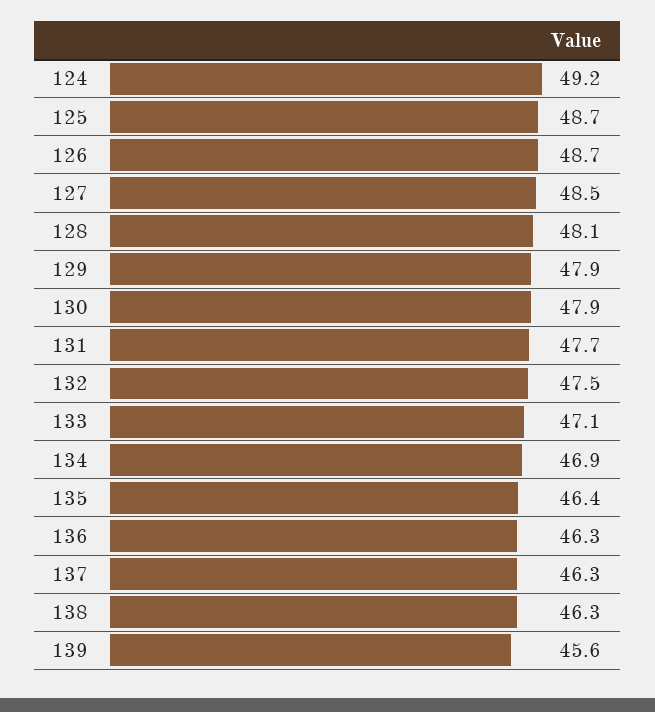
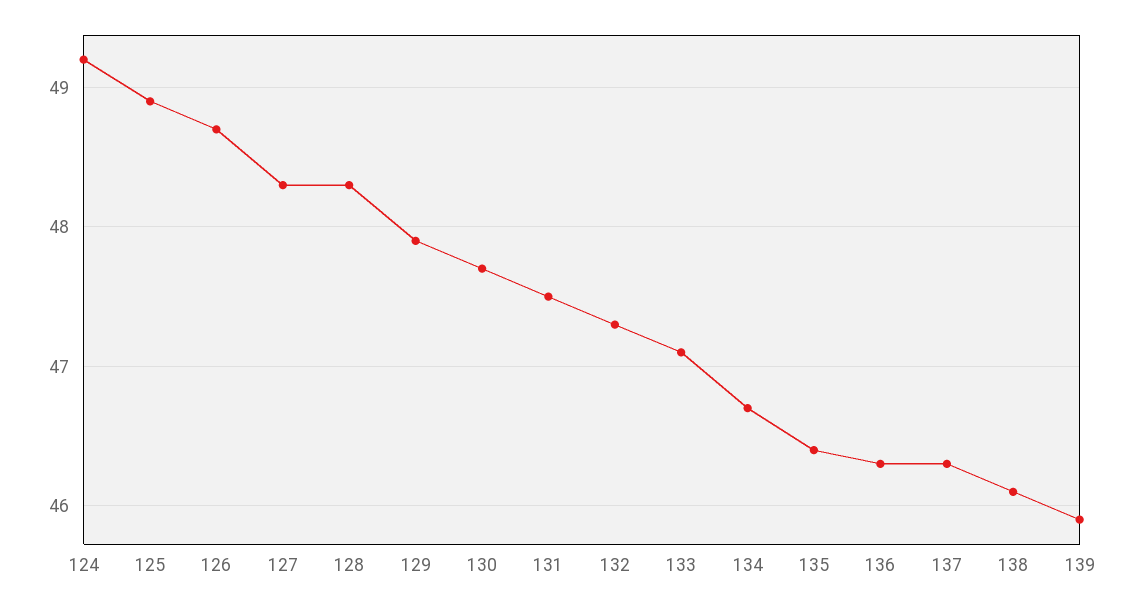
125: 48.7 -> 48.9
127: 48.5 -> 48.3
128: 48.1 -> 48.3
130: 47.9 -> 47.7
131: 47.7 -> 47.5
132: 47.5 -> 47.3
134: 46.9 -> 46.7
138: 46.3 -> 46.1
139: 45.6 -> 45.9

